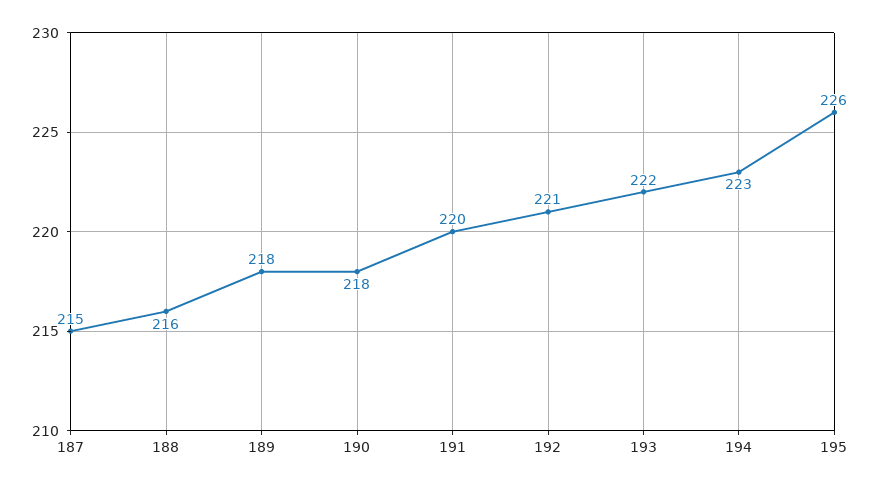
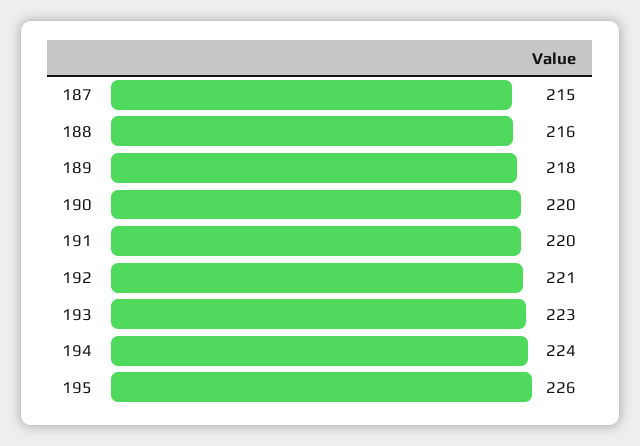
190: 218 -> 220
193: 222 -> 223
194: 223 -> 224

